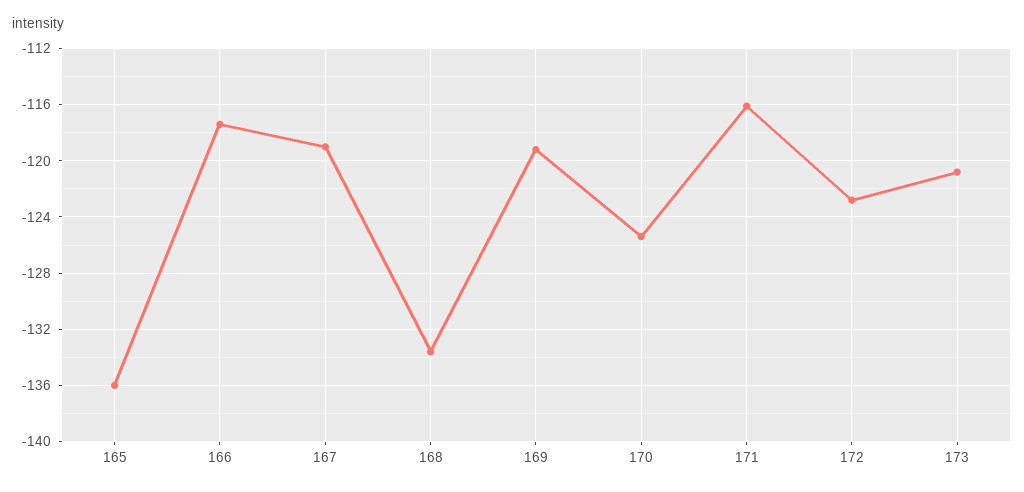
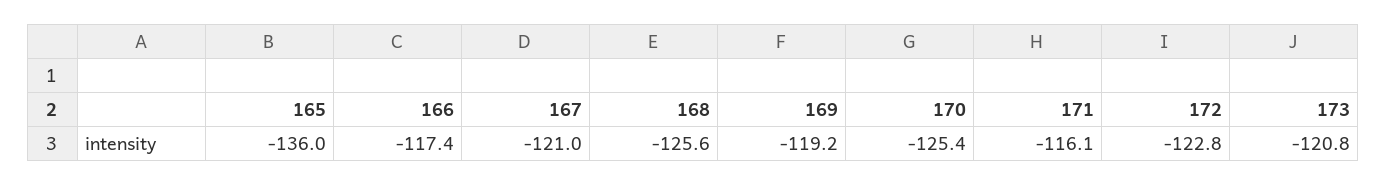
167: -119 -> -121
168: -133.5 -> -125.6

